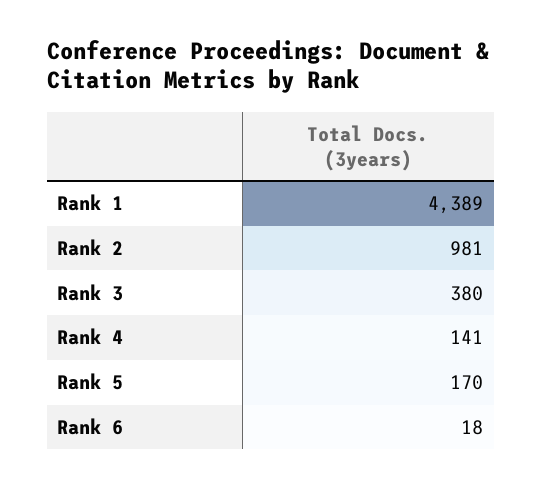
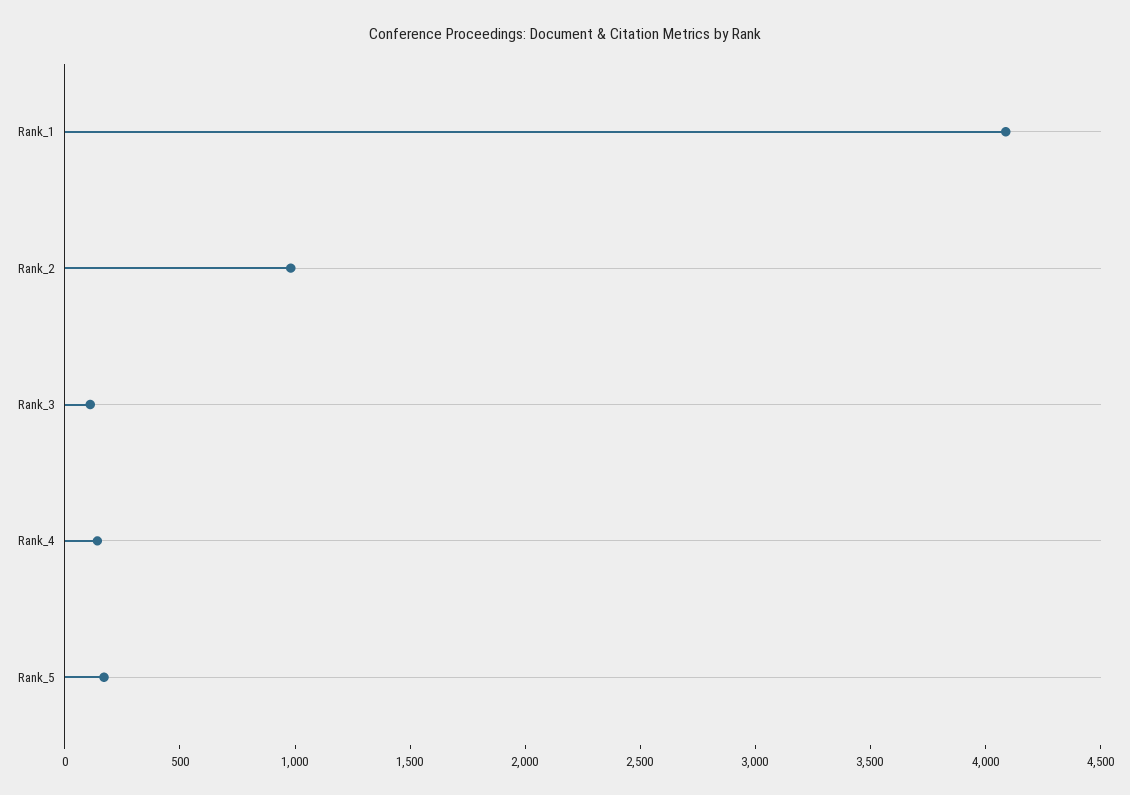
Rank 1: 4389 -> 4100
Rank 3: 380 -> 100
Rank 6: 18 -> none

